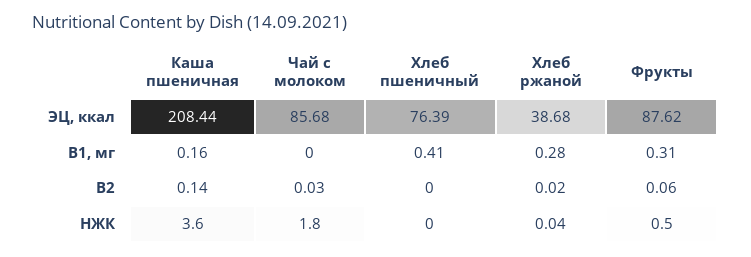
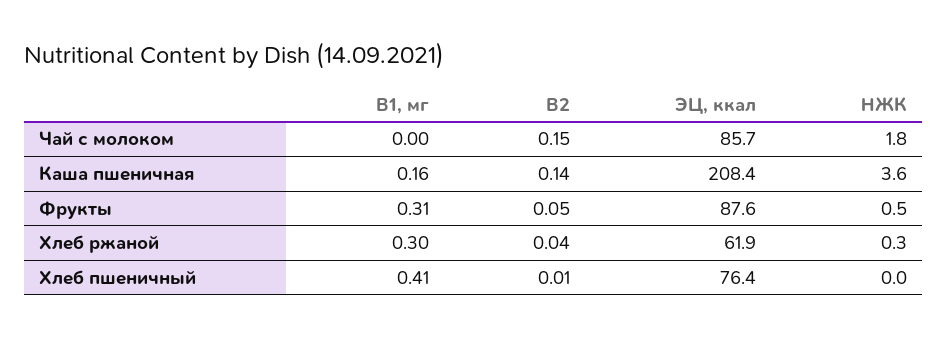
Хлеб ржаной, ЭЦ, ккал: 38.68 -> 61.9
Хлеб ржаной, В1, мг: 0.28 -> 0.3
Чай с молоком, В2: 0.03 -> 0.15
Хлеб пшеничный, В2: 0 -> 0.01
Хлеб ржаной, В2: 0.02 -> 0.04
Фрукты, В2: 0.06 -> 0.05
Хлеб ржаной, НЖК: 0.04 -> 0.3

